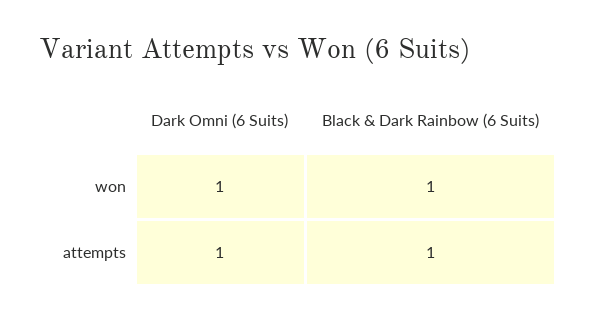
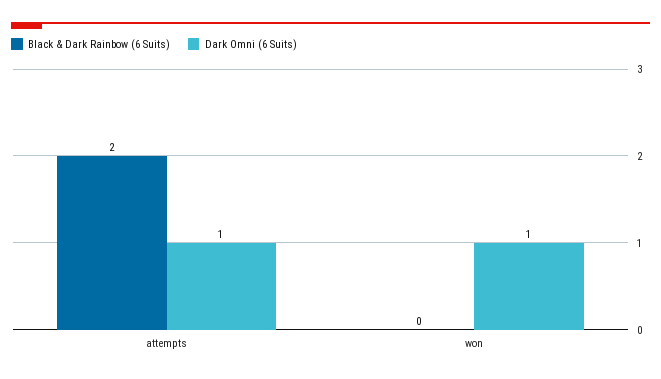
Black & Dark Rainbow (6 Suits), won: 1 -> 0
Black & Dark Rainbow (6 Suits), attempts: 1 -> 2

